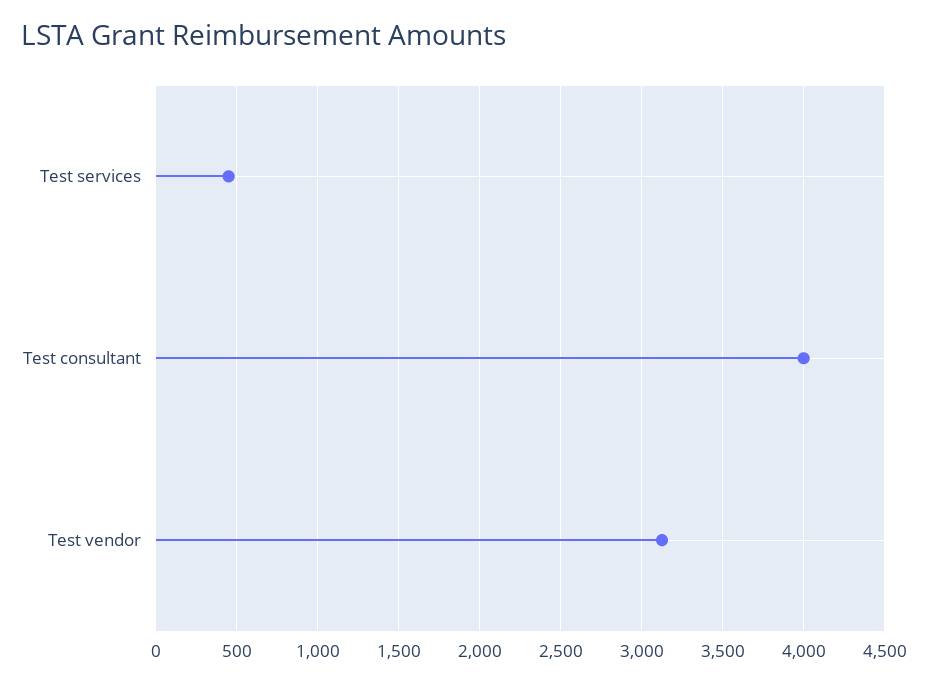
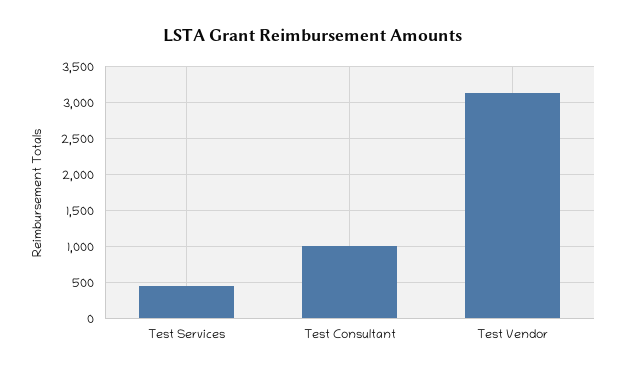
Test consultant: 4000 -> 1000

